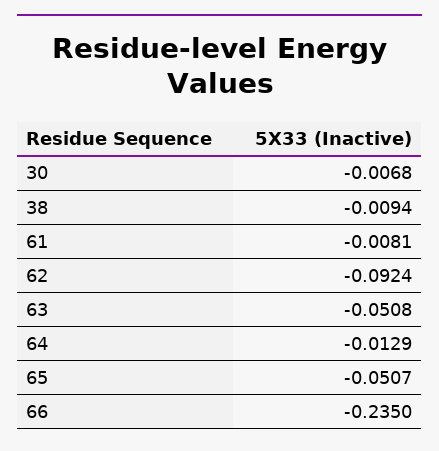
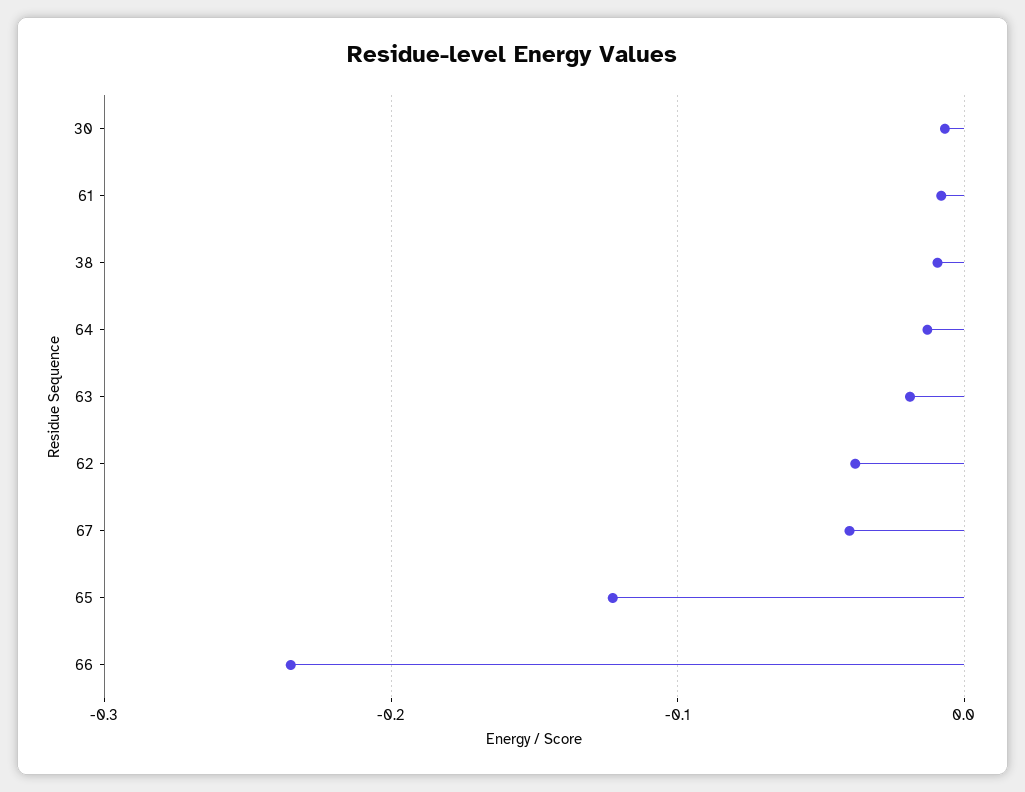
62: -0.0924 -> -0.04
63: -0.0508 -> -0.02
65: -0.0507 -> -0.12
67: none -> -0.04

